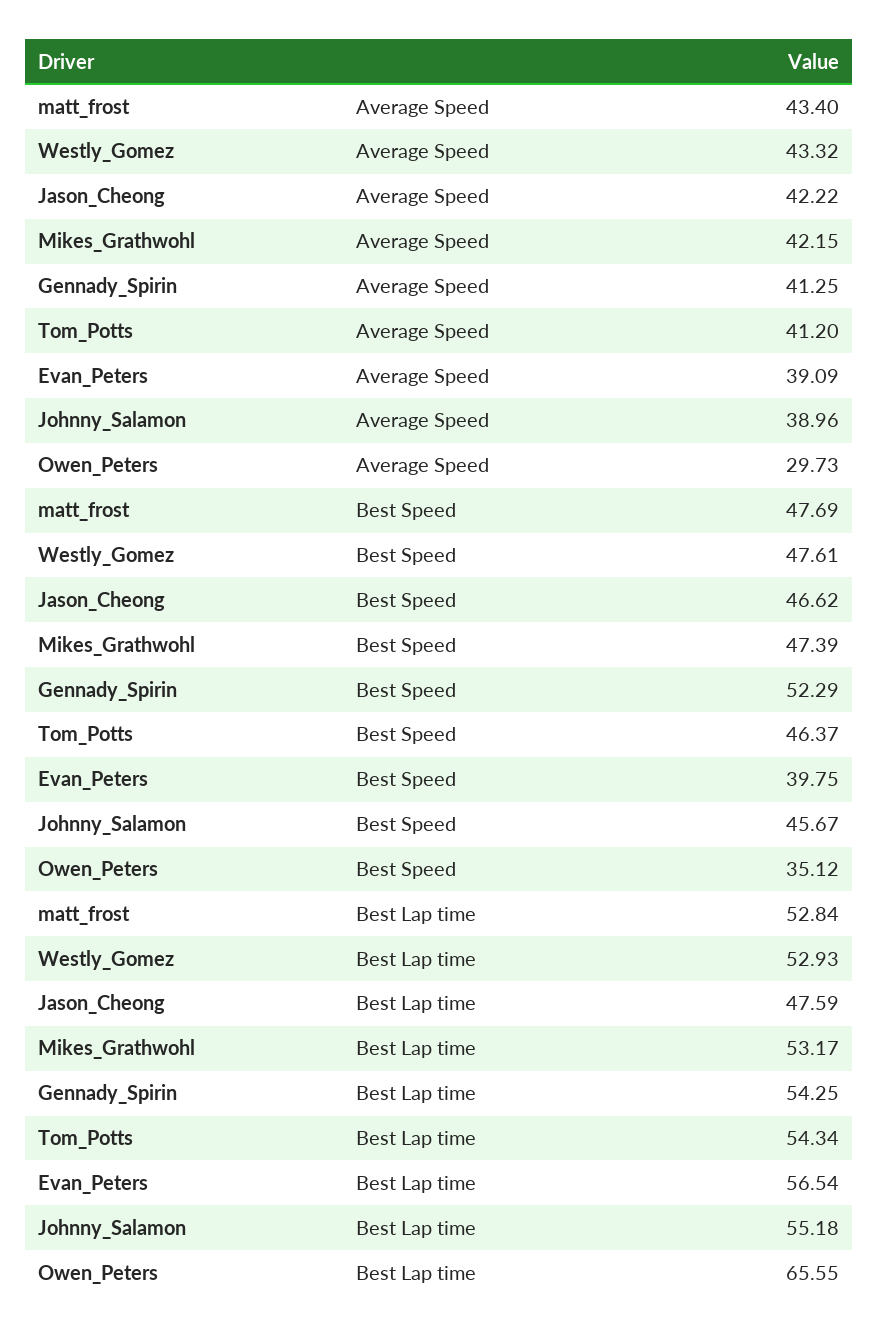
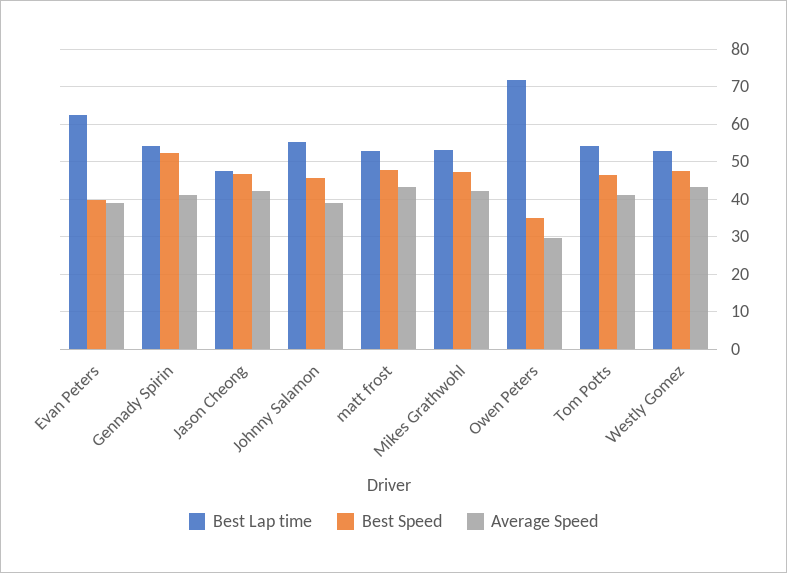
Best Lap time, Evan_Peters: 56.54 -> 62
Best Lap time, Owen_Peters: 65.55 -> 72

